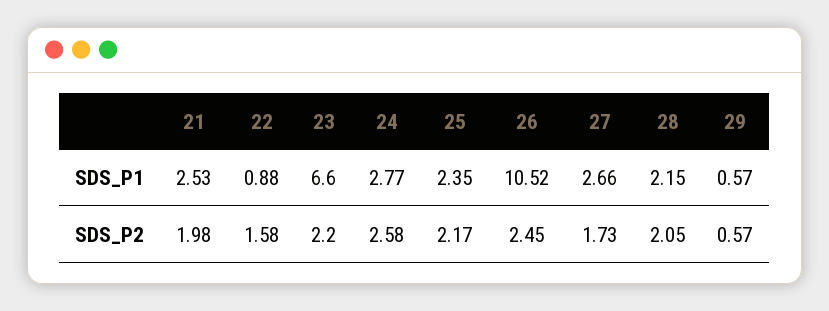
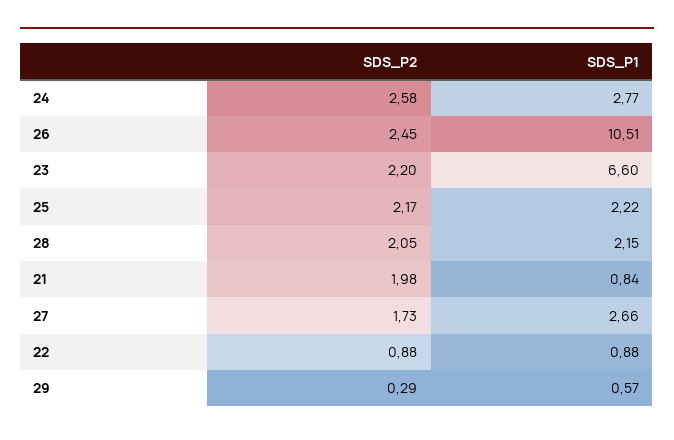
21, SDS_P1: 2.53 -> 0.84
25, SDS_P1: 2.35 -> 2.22
26, SDS_P1: 10.52 -> 10.51
22, SDS_P2: 1.58 -> 0.88
29, SDS_P2: 0.57 -> 0.29

